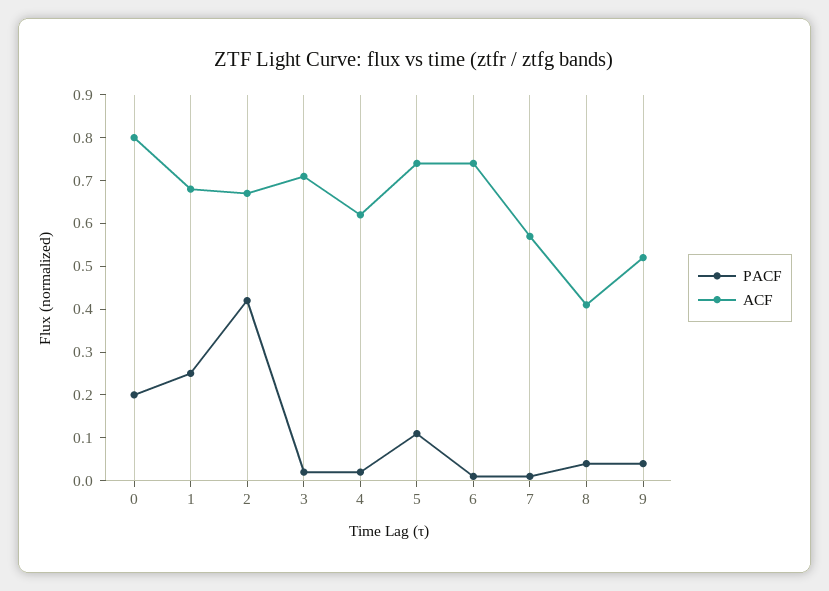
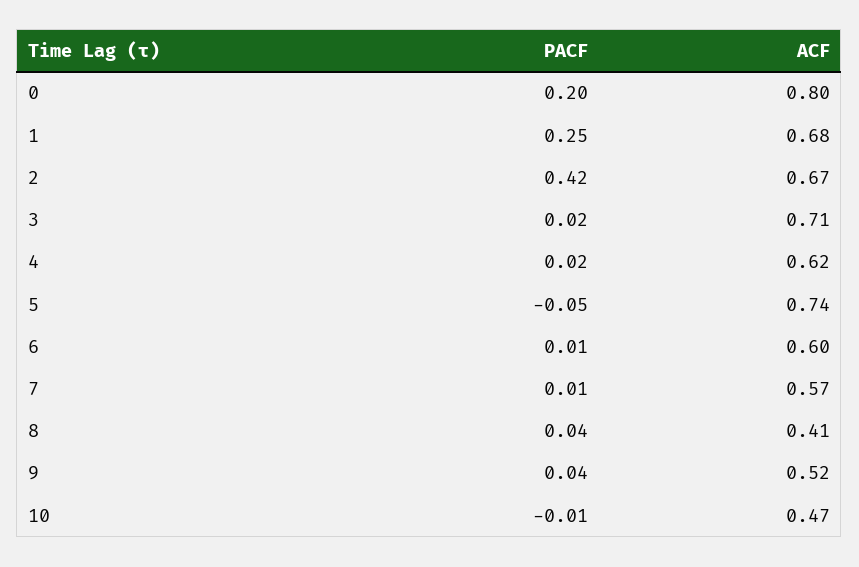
PACF, 5: 0.1 -> -0.05
ACF, 6: 0.75 -> 0.6
PACF, 10: none -> -0.01
ACF, 10: none -> 0.47

